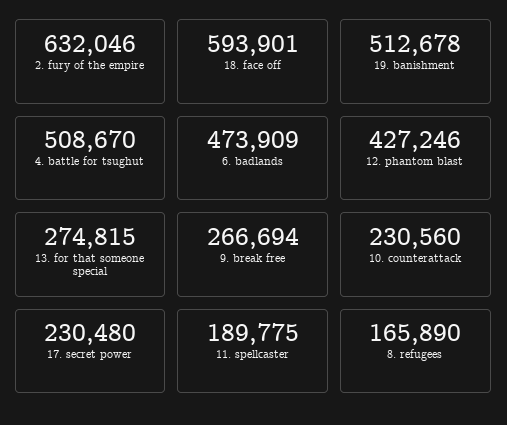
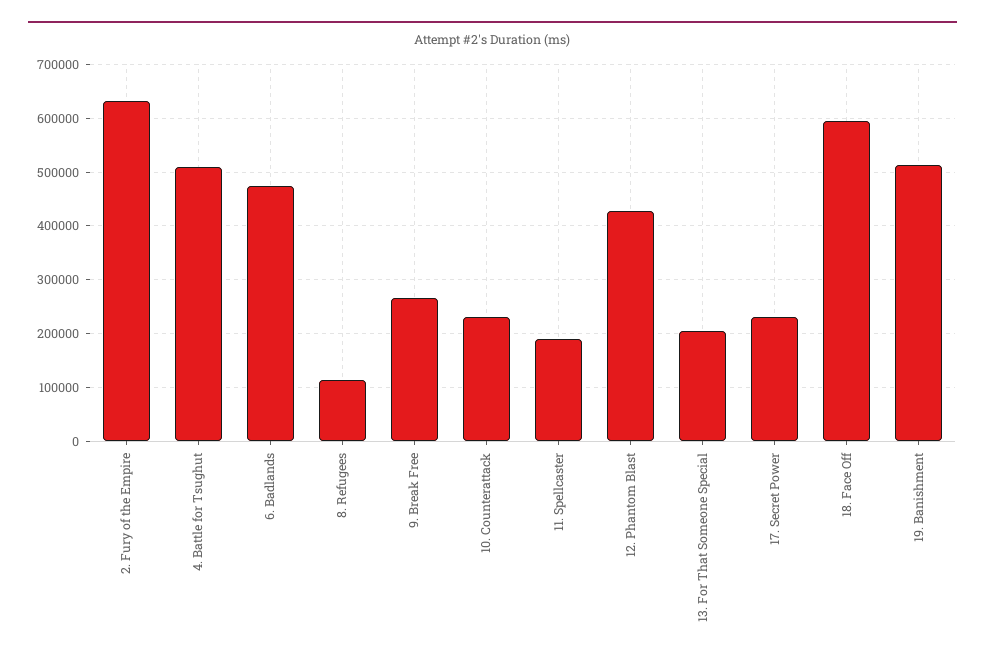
13. for that someone special: 274815 -> 200000
8. refugees: 165890 -> 120000

